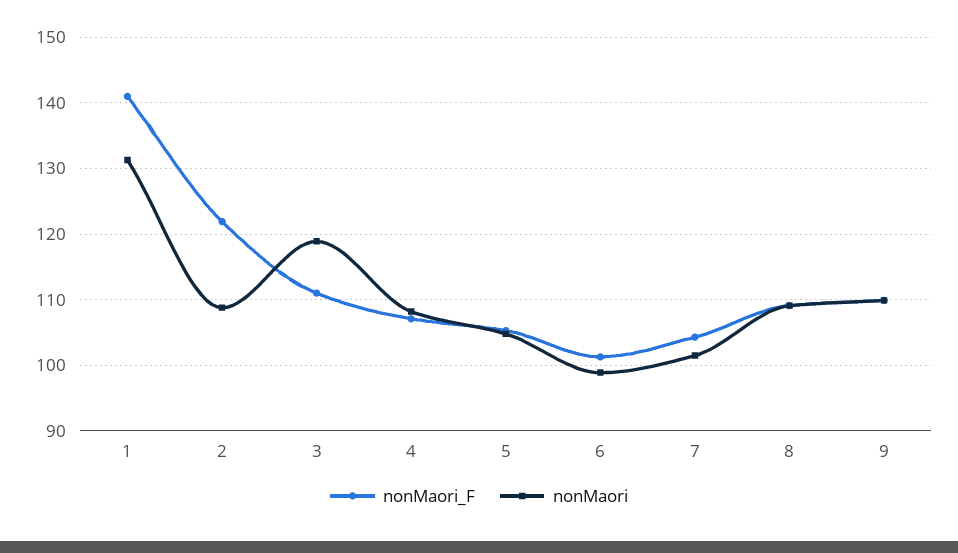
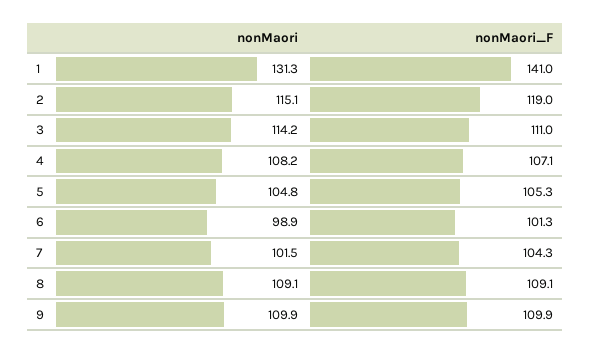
nonMaori_F, 2: 122 -> 119
nonMaori, 2: 109 -> 115.1
nonMaori, 3: 119 -> 114.2

